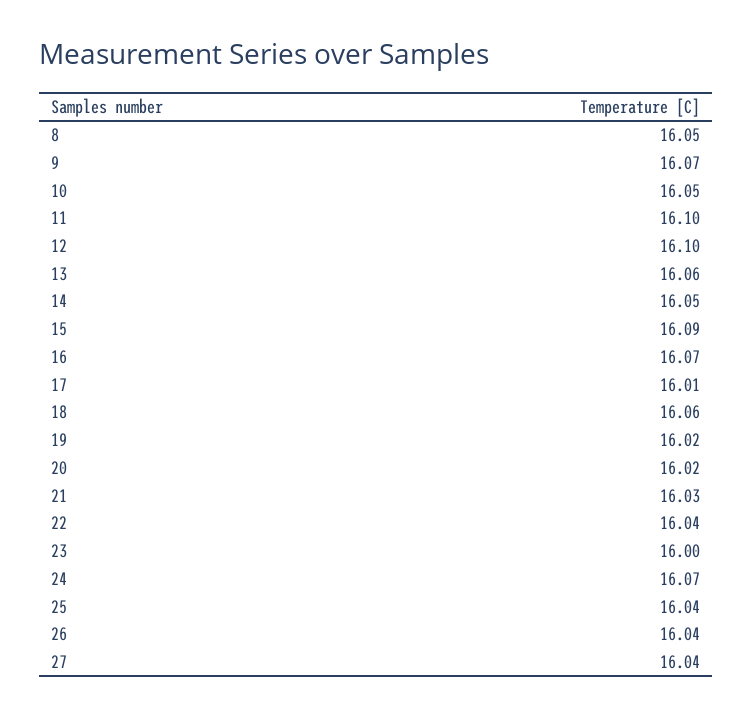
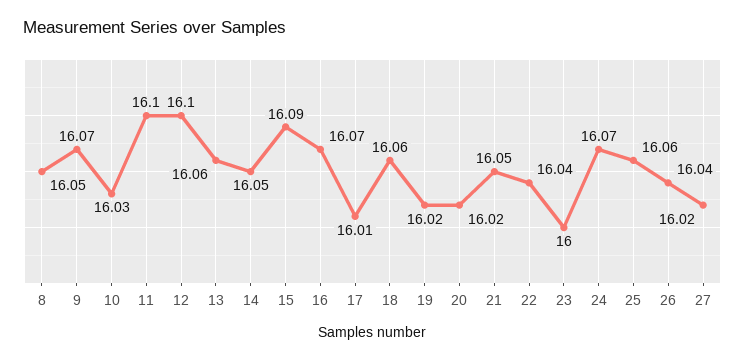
10: 16.05 -> 16.03
21: 16.03 -> 16.05
25: 16.04 -> 16.06
27: 16.04 -> 16.02

